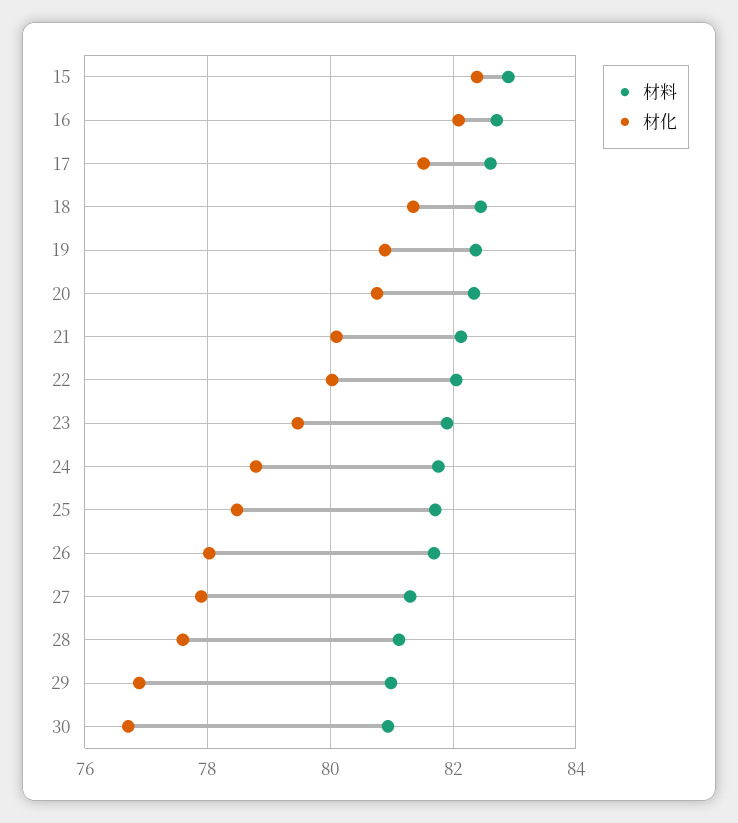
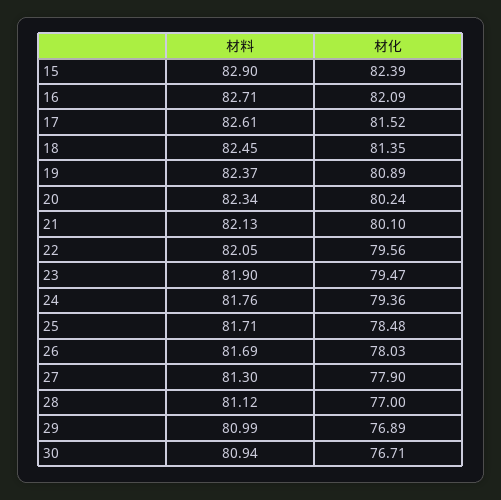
材化, 20: 80.8 -> 80.24
材化, 22: 80 -> 79.56
材化, 24: 78.8 -> 79.36
材化, 28: 77.6 -> 77

